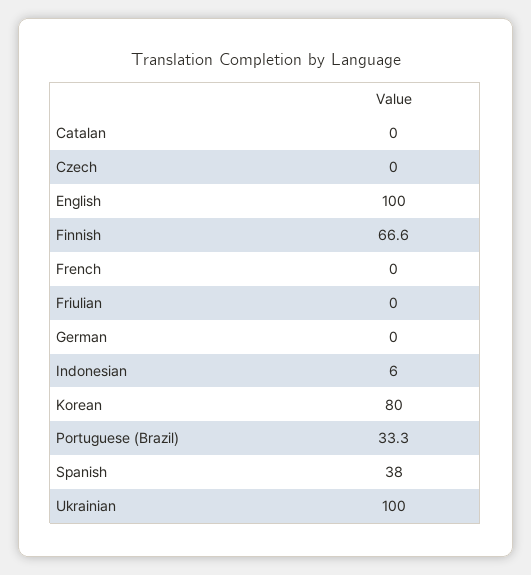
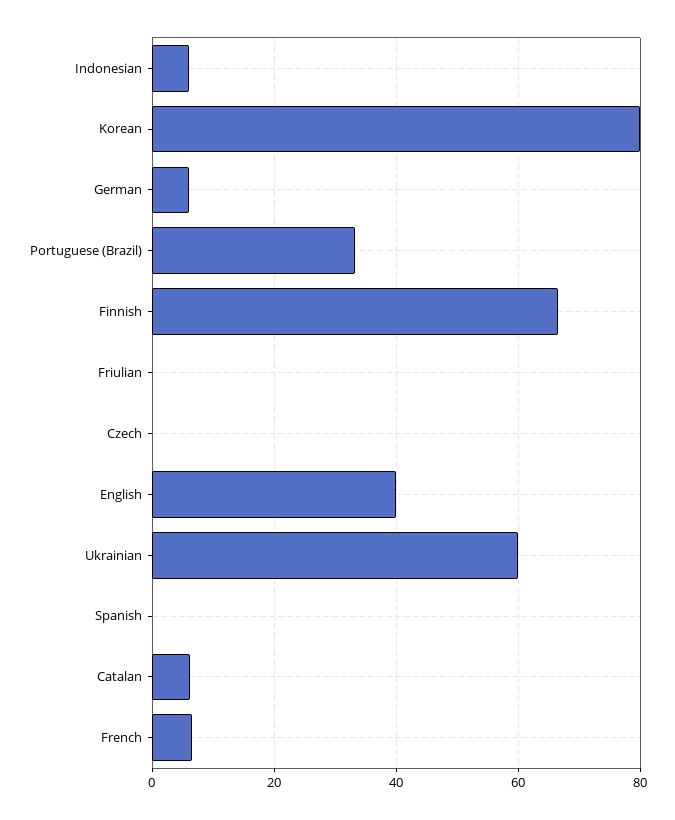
Catalan: 0 -> 6
English: 100 -> 40
French: 0 -> 6
German: 0 -> 6
Spanish: 38 -> 0
Ukrainian: 100 -> 60

